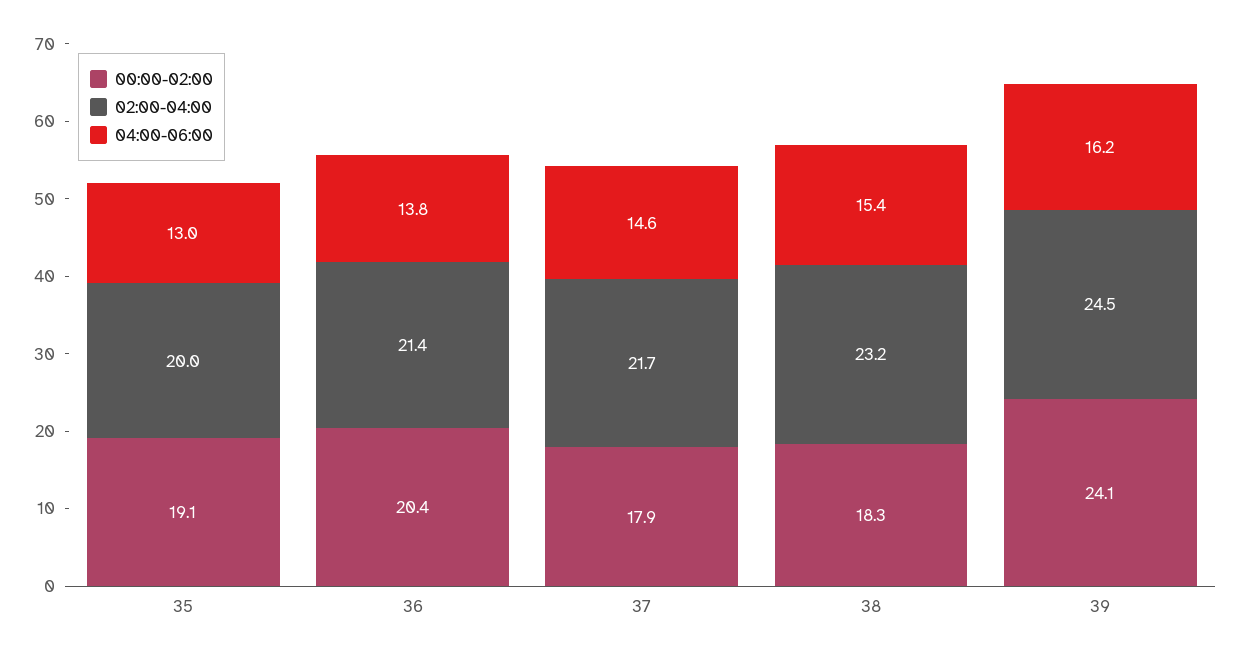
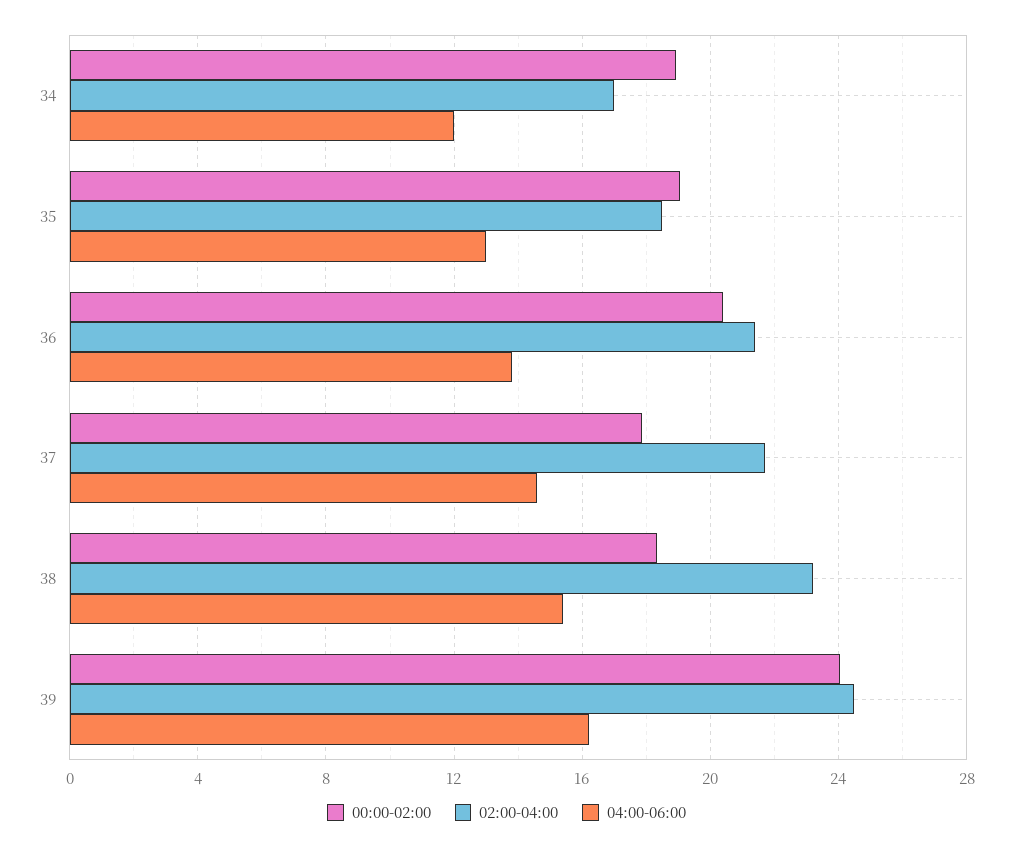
02:00-04:00, 35: 20 -> 18.5
00:00-02:00, 34: none -> 19
02:00-04:00, 34: none -> 17
04:00-06:00, 34: none -> 12

